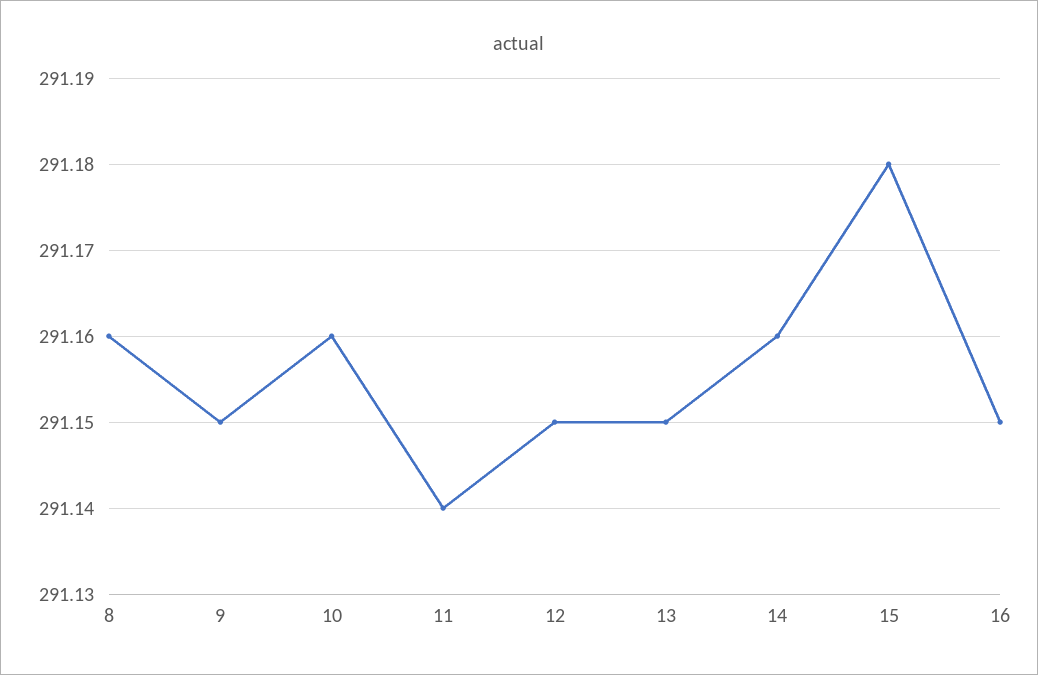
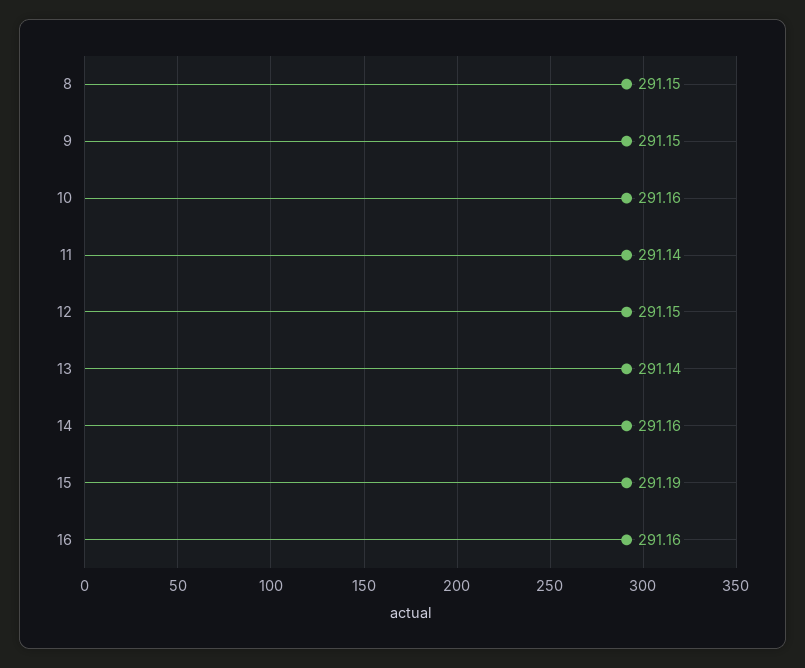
8: 291.16 -> 291.15
13: 291.15 -> 291.14
15: 291.18 -> 291.19
16: 291.15 -> 291.16

